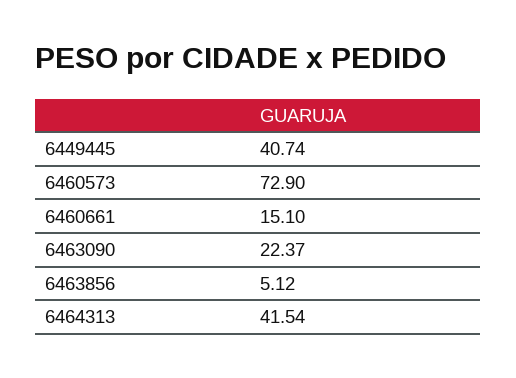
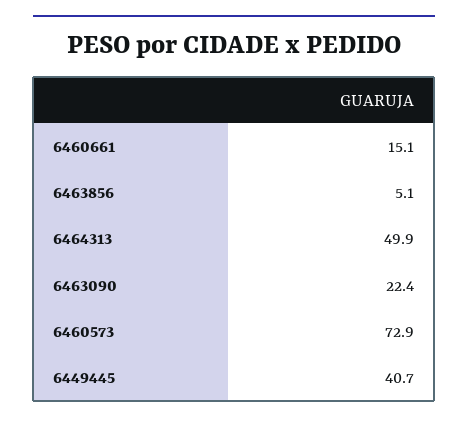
6464313: 41.54 -> 49.9

